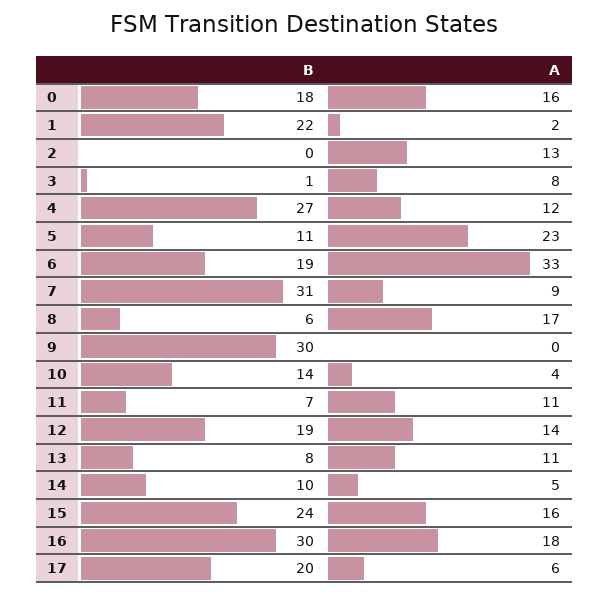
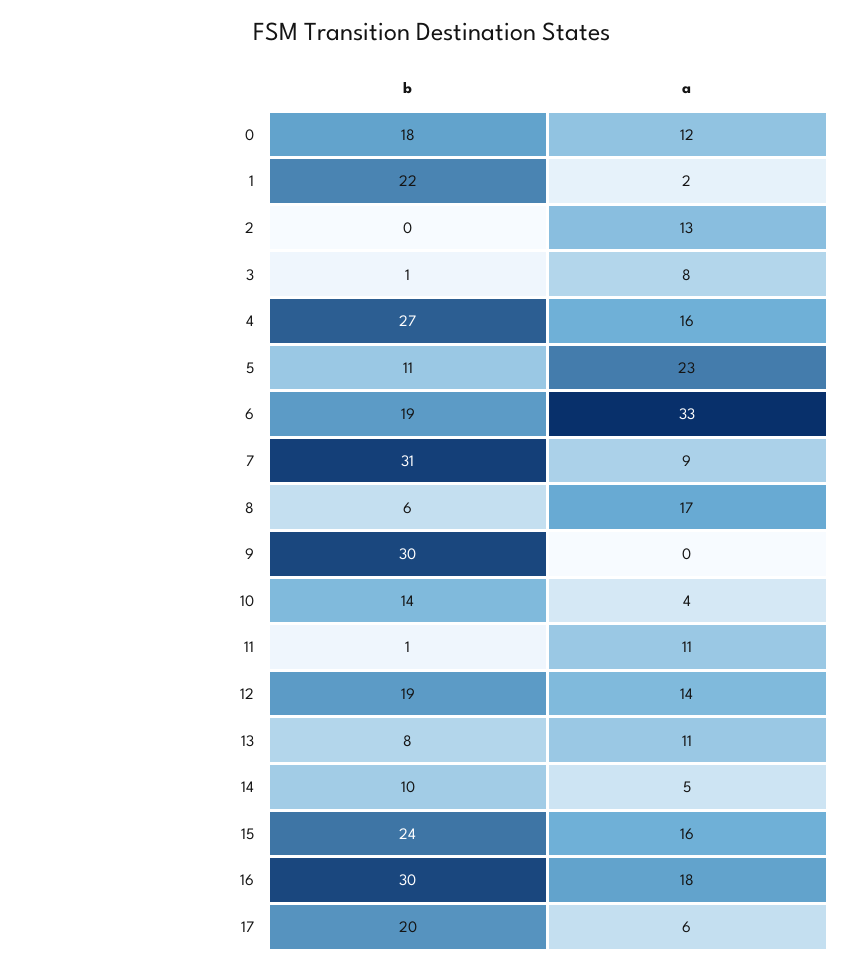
A, 0: 16 -> 12
A, 4: 12 -> 16
B, 11: 7 -> 1

